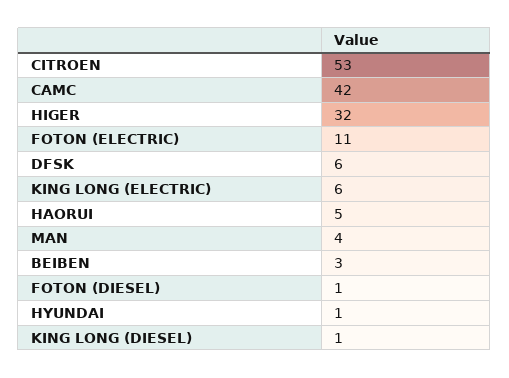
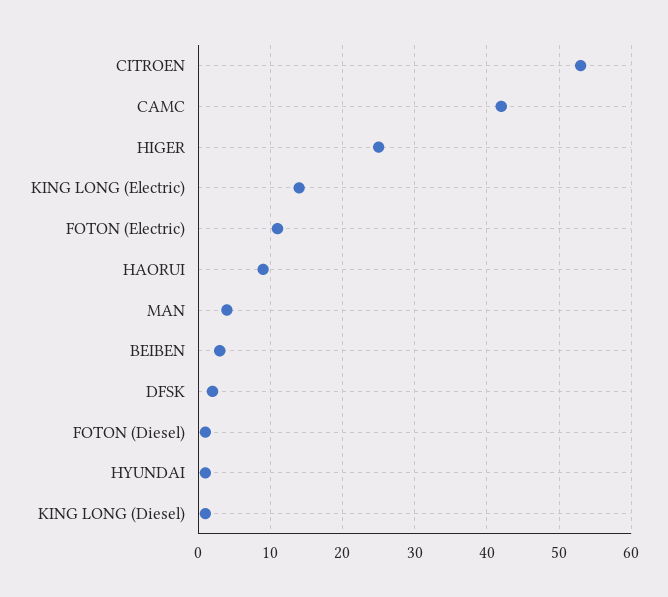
HIGER: 32 -> 25
DFSK: 6 -> 2
KING LONG (ELECTRIC): 6 -> 14
HAORUI: 5 -> 9

